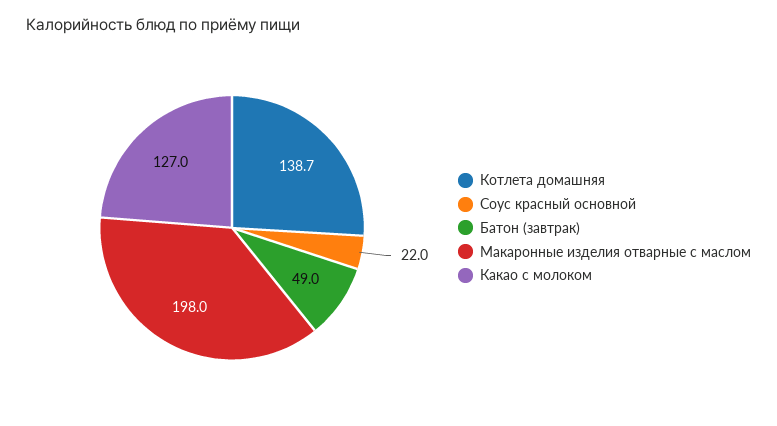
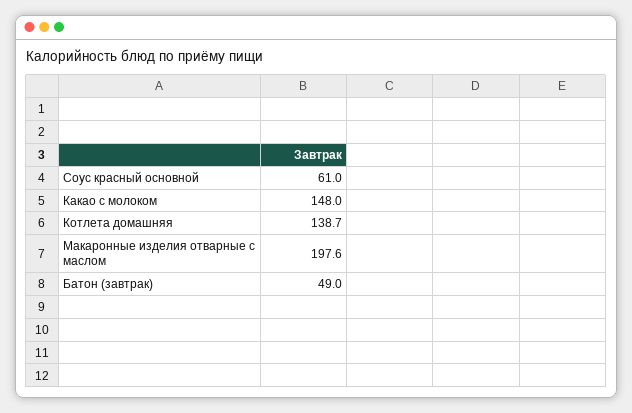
Соус красный основной: 22 -> 61
Макаронные изделия отварные с маслом: 198 -> 197.6
Какао с молоком: 127 -> 148

